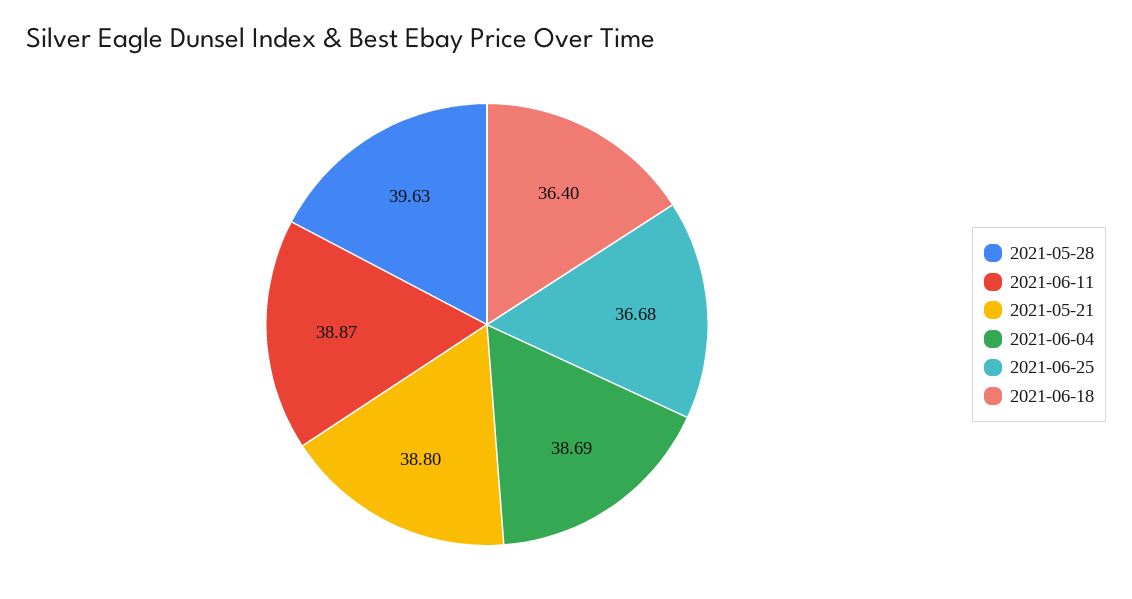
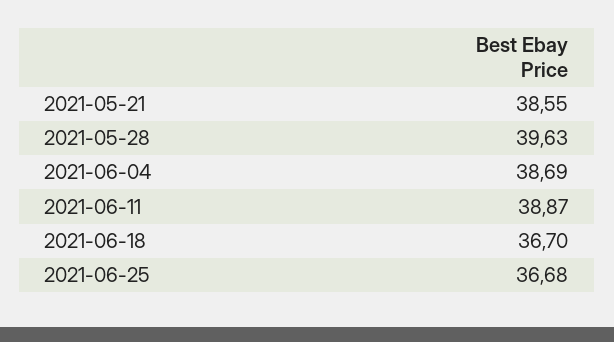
2021-05-21: 38.8 -> 38.55
2021-06-18: 36.4 -> 36.7

